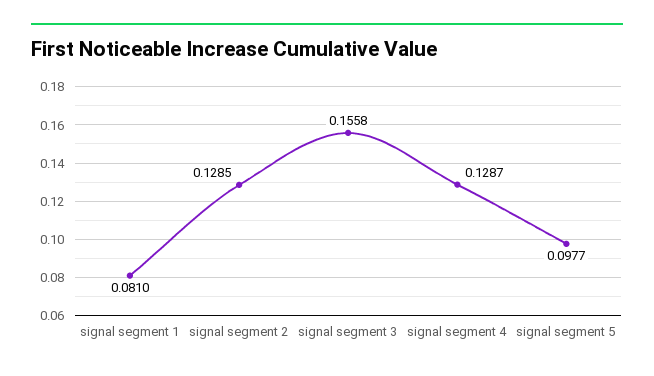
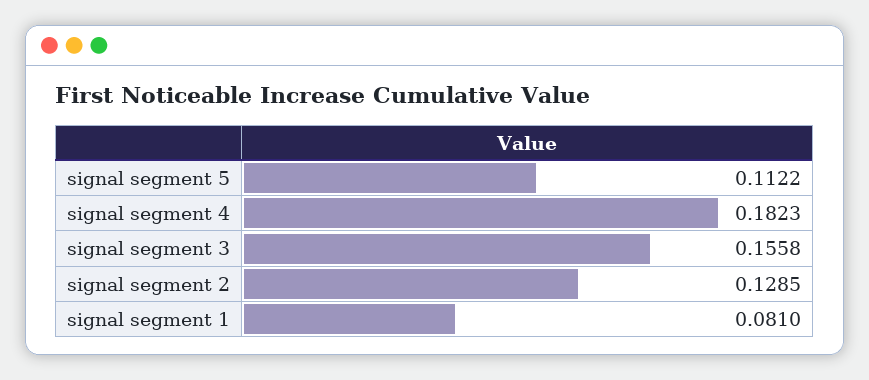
signal segment 4: 0.1287 -> 0.1823
signal segment 5: 0.0977 -> 0.1122

